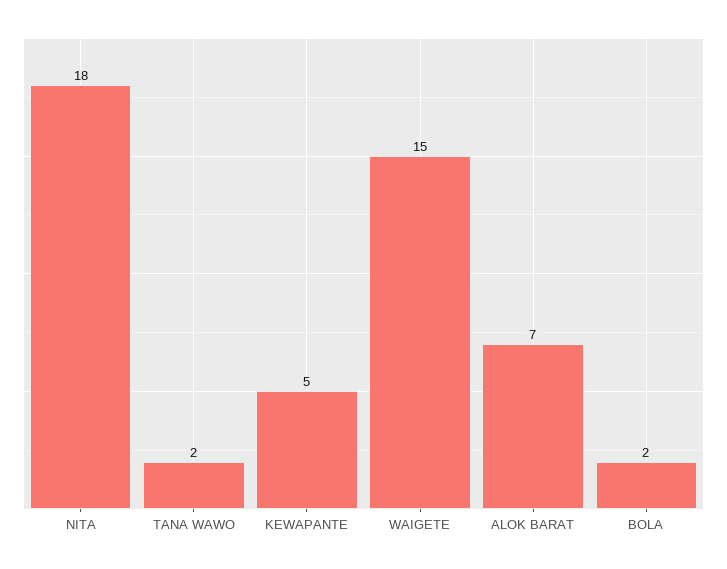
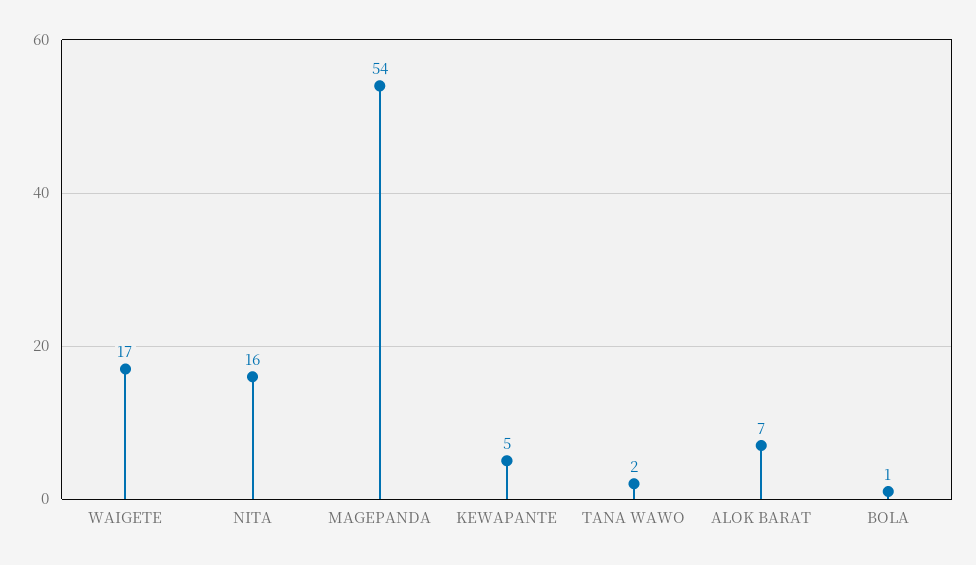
NITA: 18 -> 16
WAIGETE: 15 -> 17
BOLA: 2 -> 1
MAGEPANDA: none -> 54

